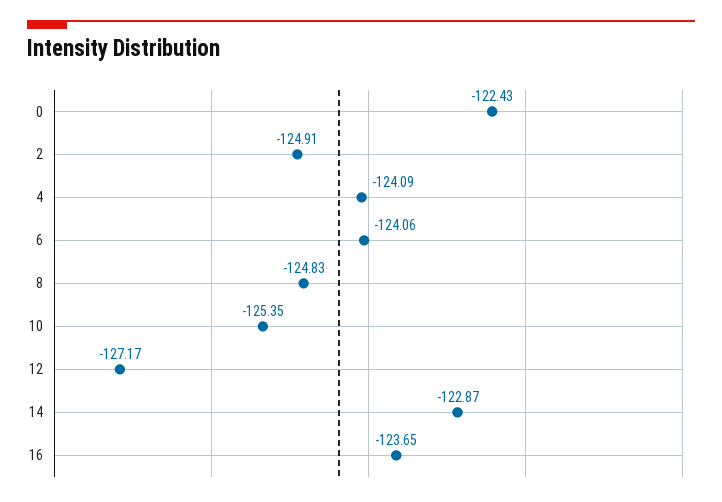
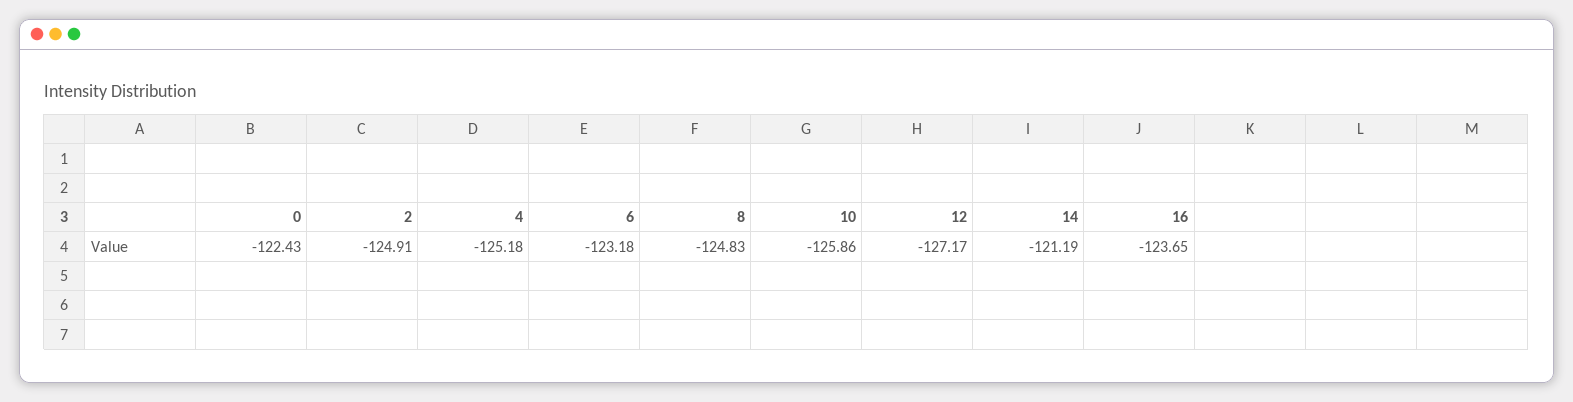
4: -124.09 -> -125.18
6: -124.06 -> -123.18
10: -125.35 -> -125.86
14: -122.87 -> -121.19

